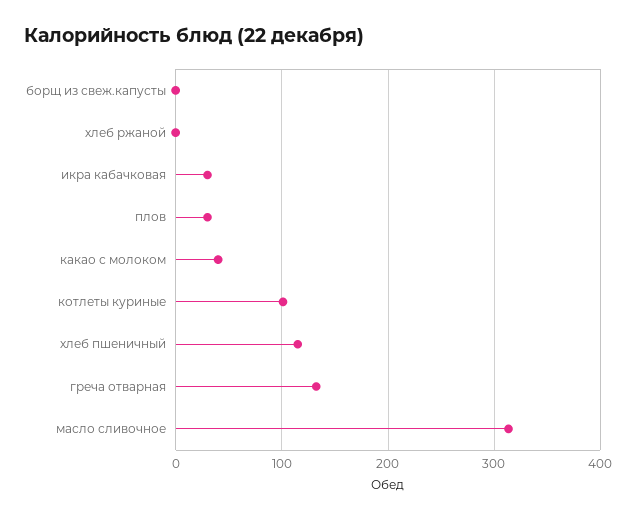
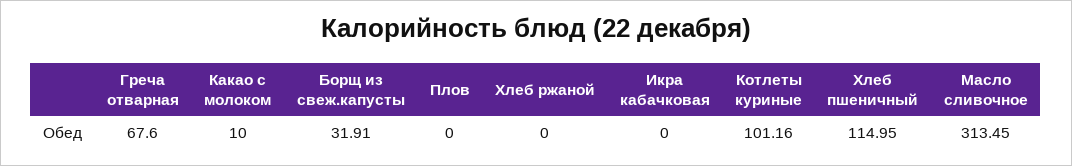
борщ из свеж.капусты: 0 -> 31.91
икра кабачковая: 30 -> 0
плов: 30 -> 0
какао с молоком: 40 -> 10
греча отварная: 130 -> 67.6

